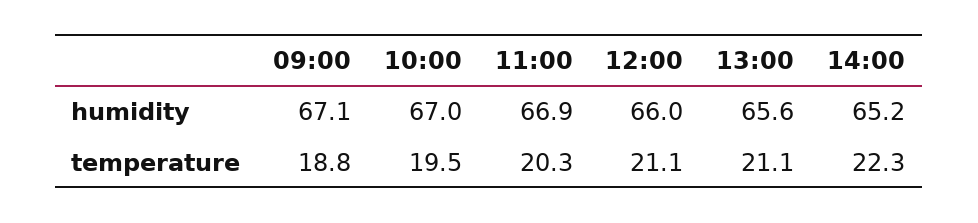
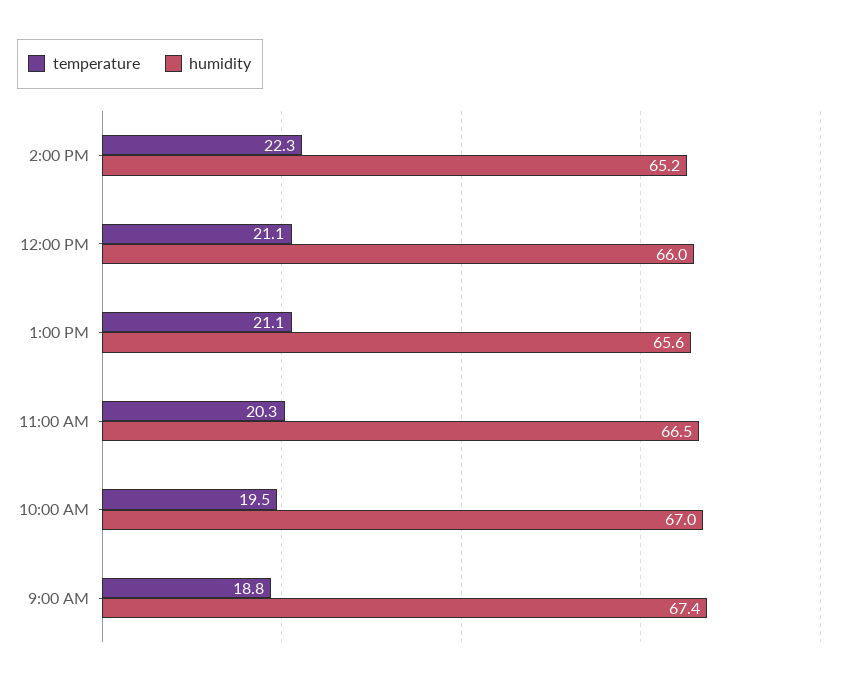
humidity, 09:00: 67.1 -> 67.4
humidity, 11:00: 66.9 -> 66.5

